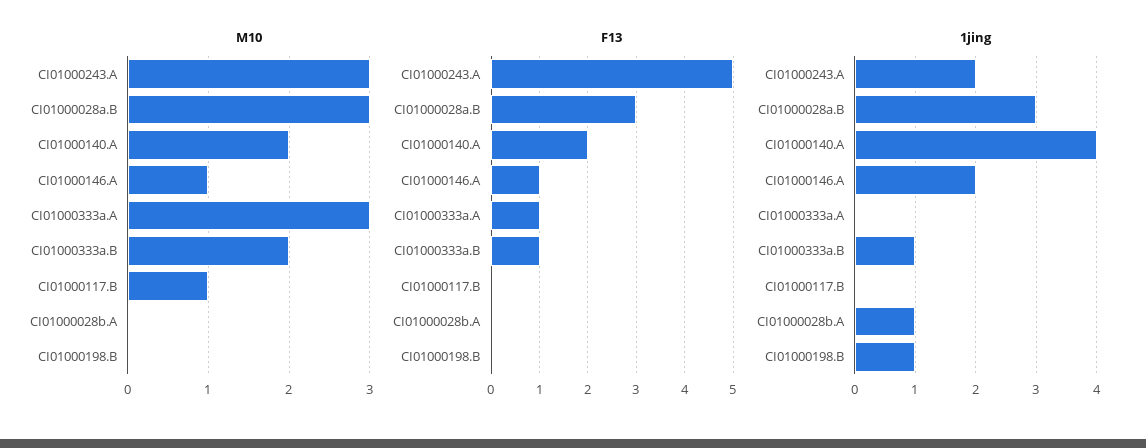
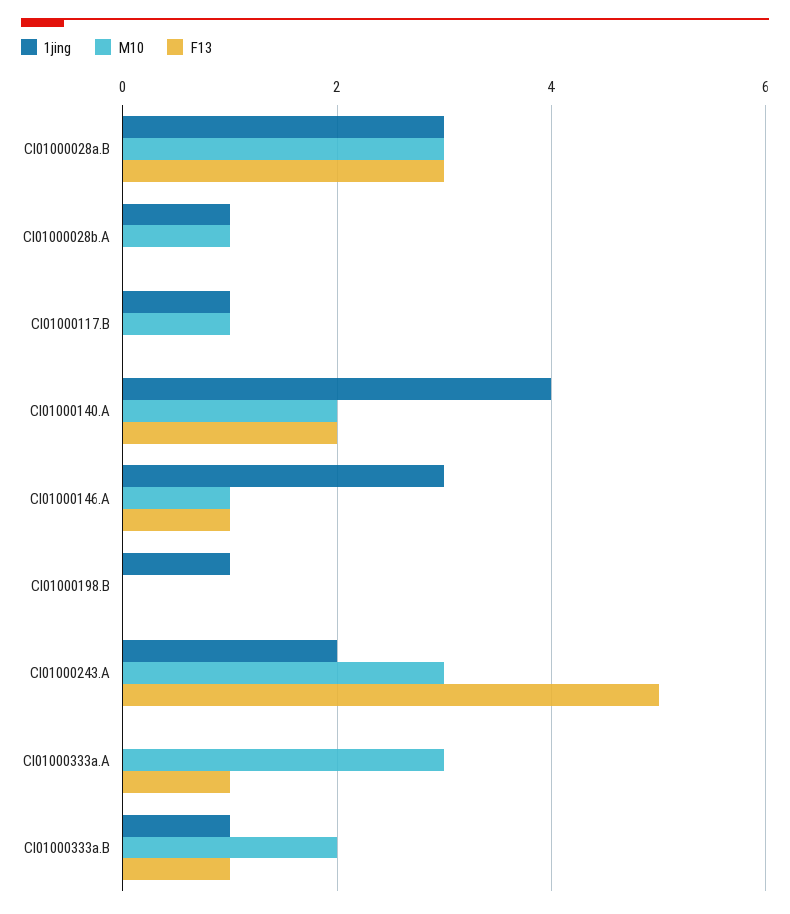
M10, CI01000028b.A: 0 -> 1
1jing, CI01000146.A: 2 -> 3
1jing, CI01000117.B: 0 -> 1

